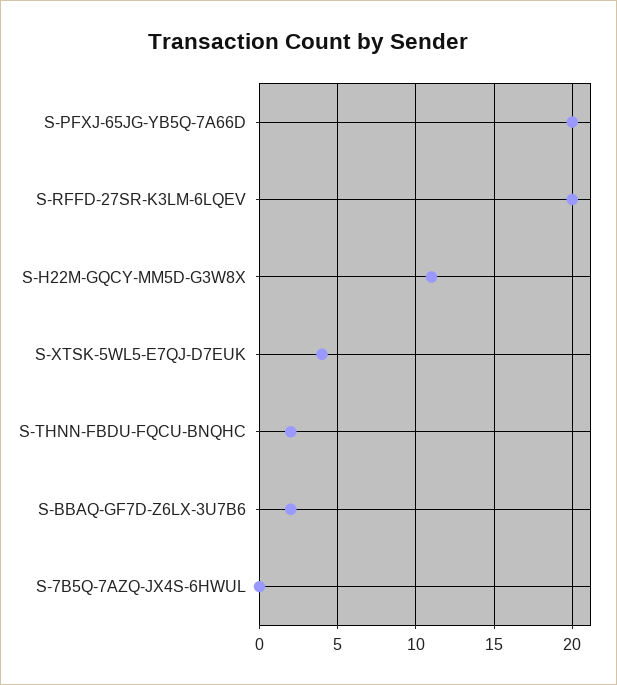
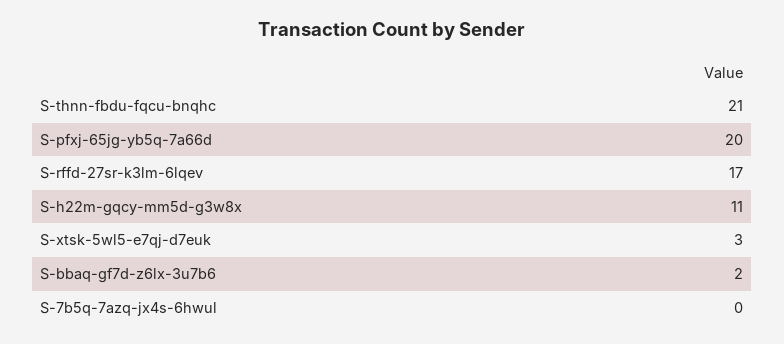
S-RFFD-27SR-K3LM-6LQEV: 20 -> 17
S-XTSK-5WL5-E7QJ-D7EUK: 4 -> 3
S-THNN-FBDU-FQCU-BNQHC: 2 -> 21

